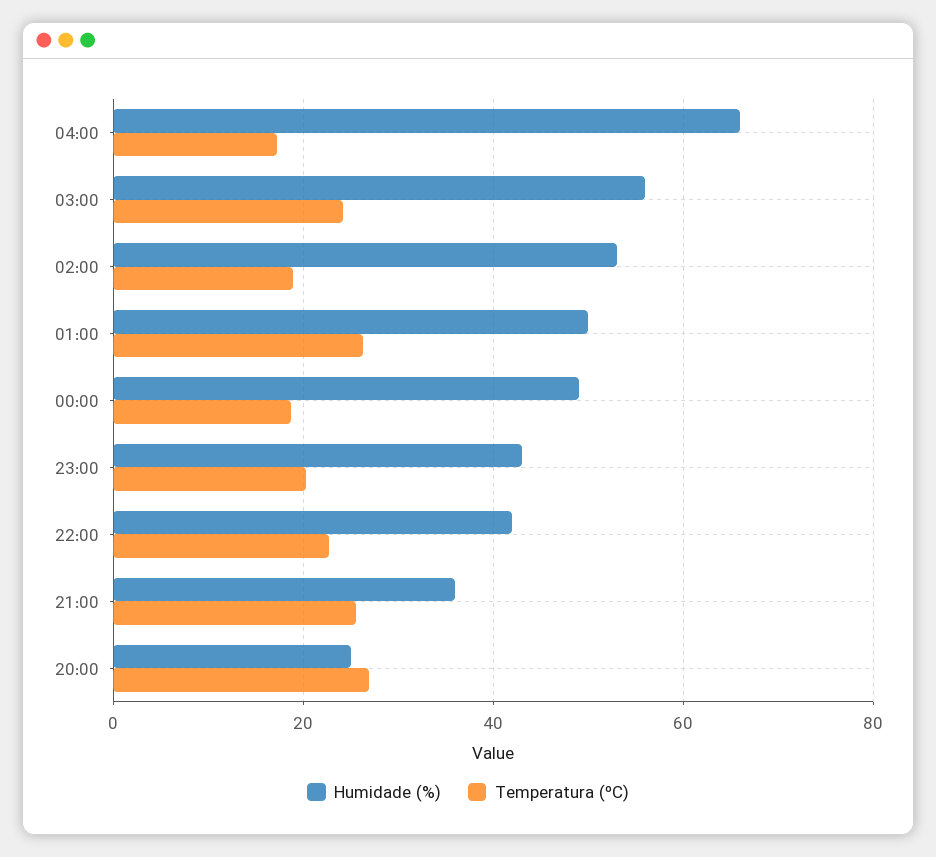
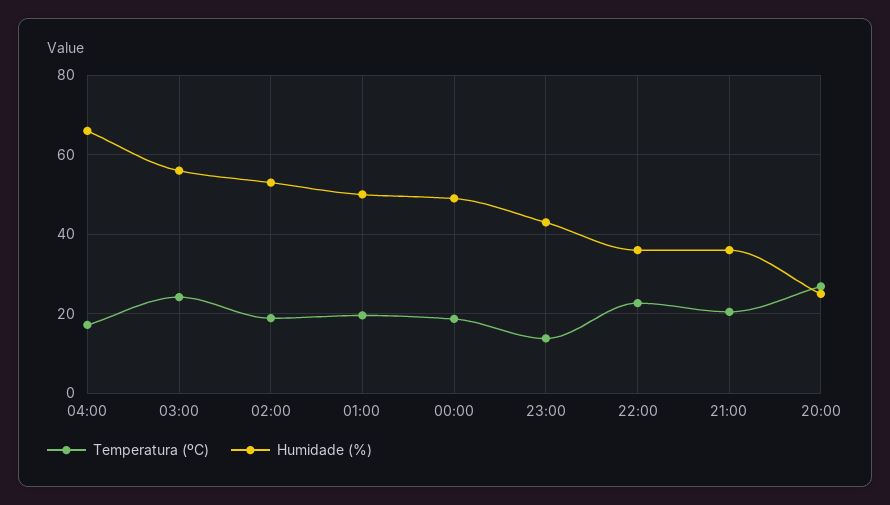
Temperatura (ºC), 01:00: 26 -> 20
Temperatura (ºC), 23:00: 20 -> 14
Humidade (%), 22:00: 42 -> 36
Temperatura (ºC), 21:00: 26 -> 20

